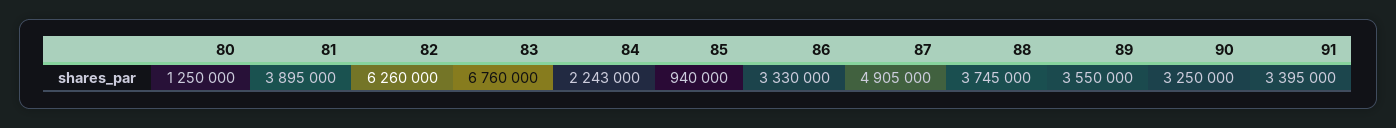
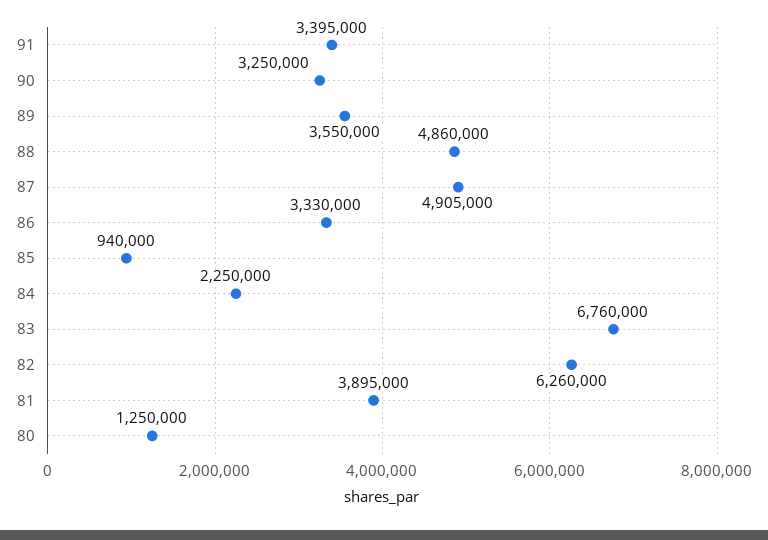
84: 2243000 -> 2250000
88: 3745000 -> 4860000

